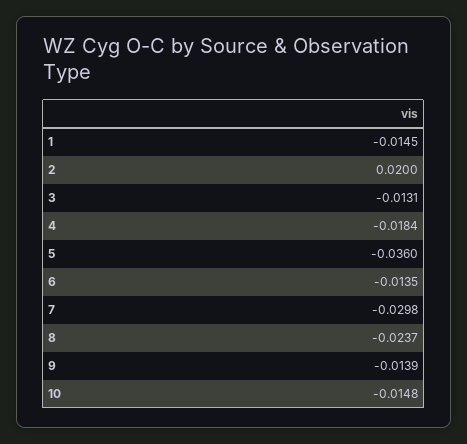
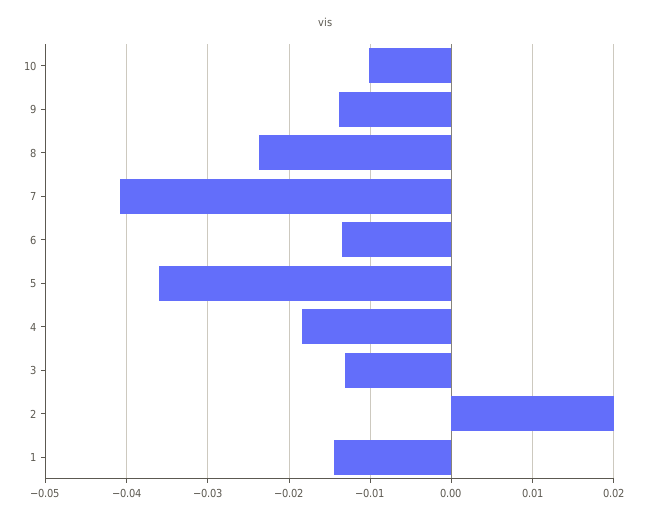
7: -0.0298 -> -0.041
10: -0.0148 -> -0.01

